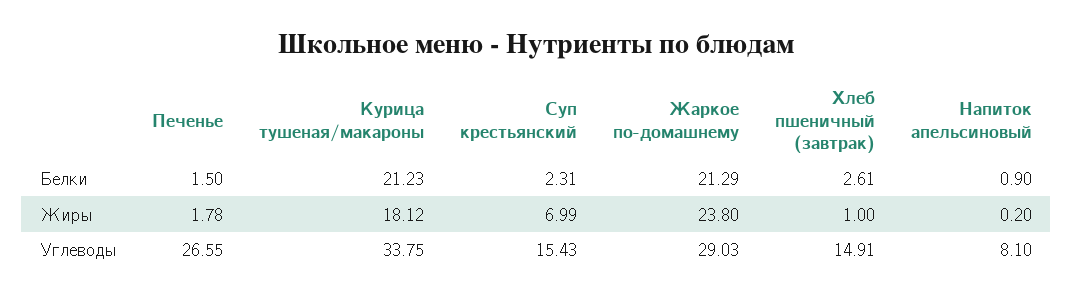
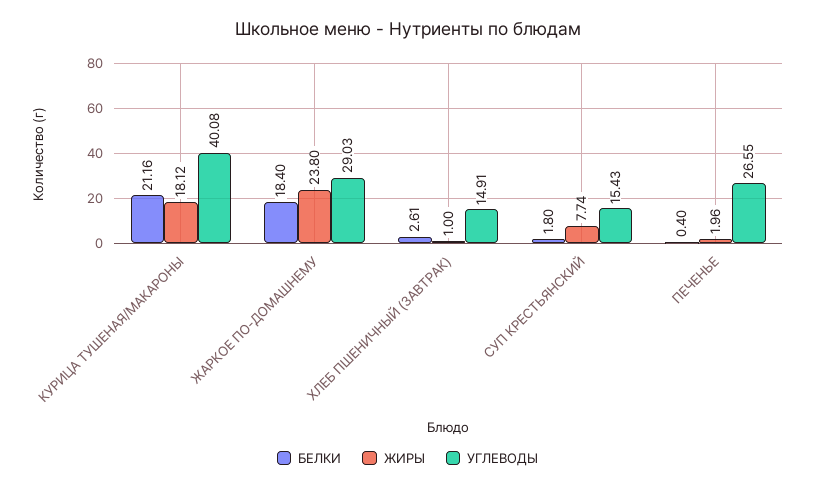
Белки, Печенье: 1.5 -> 0.4
Белки, Курица тушеная/макароны: 21.23 -> 21.16
Белки, Суп крестьянский: 2.31 -> 1.8
Белки, Жаркое по-домашнему: 21.29 -> 18.4
Белки, Напиток апельсиновый: 0.9 -> none
Жиры, Печенье: 1.78 -> 1.96
Жиры, Суп крестьянский: 6.99 -> 7.74
Жиры, Напиток апельсиновый: 0.2 -> none
Углеводы, Курица тушеная/макароны: 33.75 -> 40.08
Углеводы, Напиток апельсиновый: 8.1 -> none

